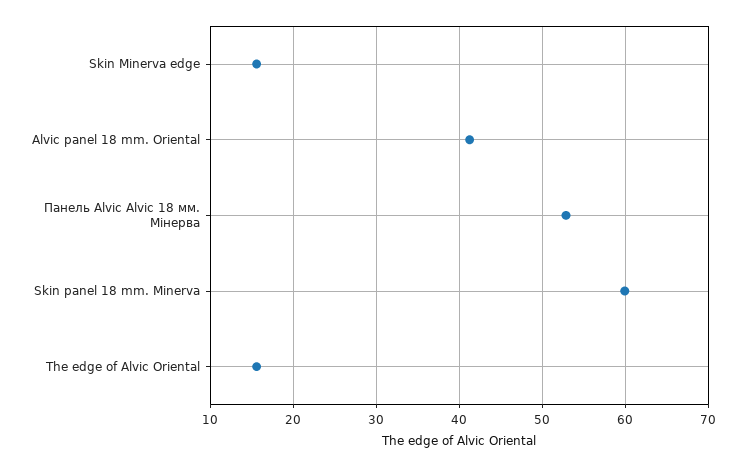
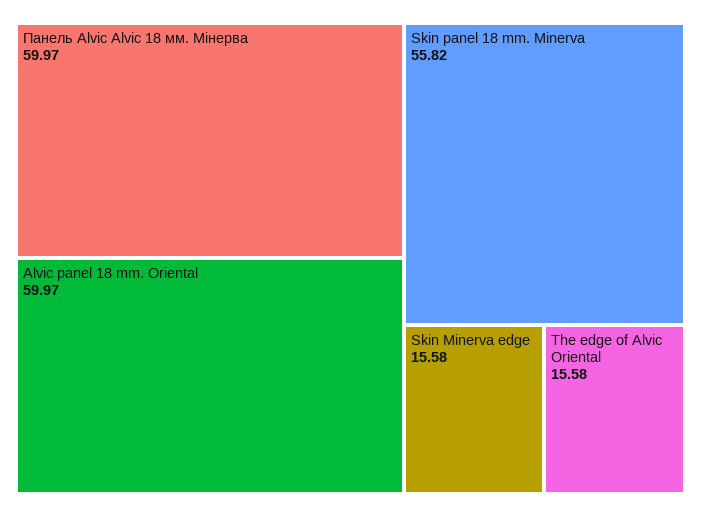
Alvic panel 18 mm. Oriental: 41 -> 59.97
Панель Alvic Alvic 18 мм. Мінерва: 53 -> 59.97
Skin panel 18 mm. Minerva: 60 -> 55.82

